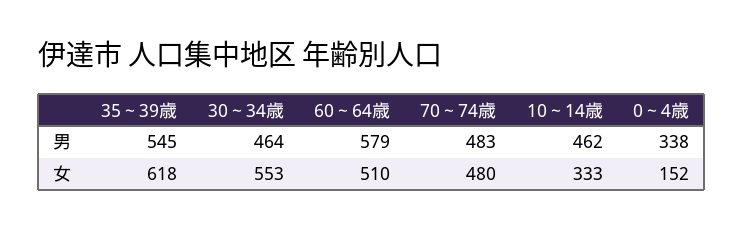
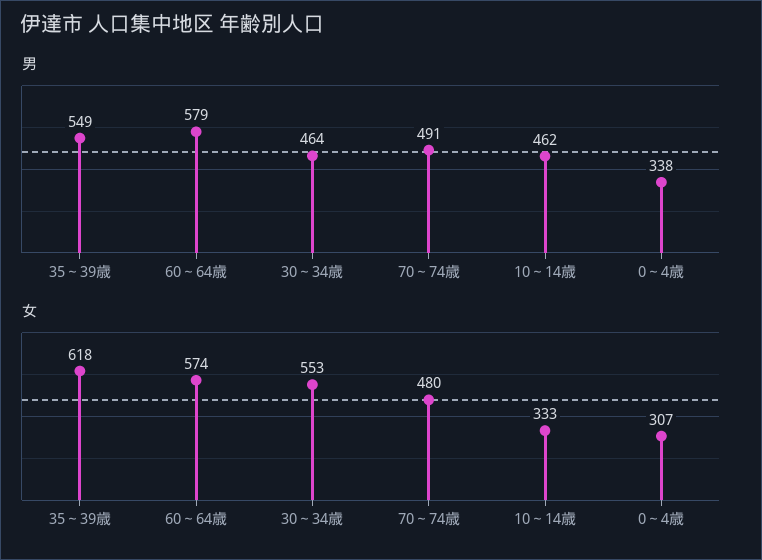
男, 35～39歳: 545 -> 549
男, 70～74歳: 483 -> 491
女, 60～64歳: 510 -> 574
女, 0～4歳: 152 -> 307

